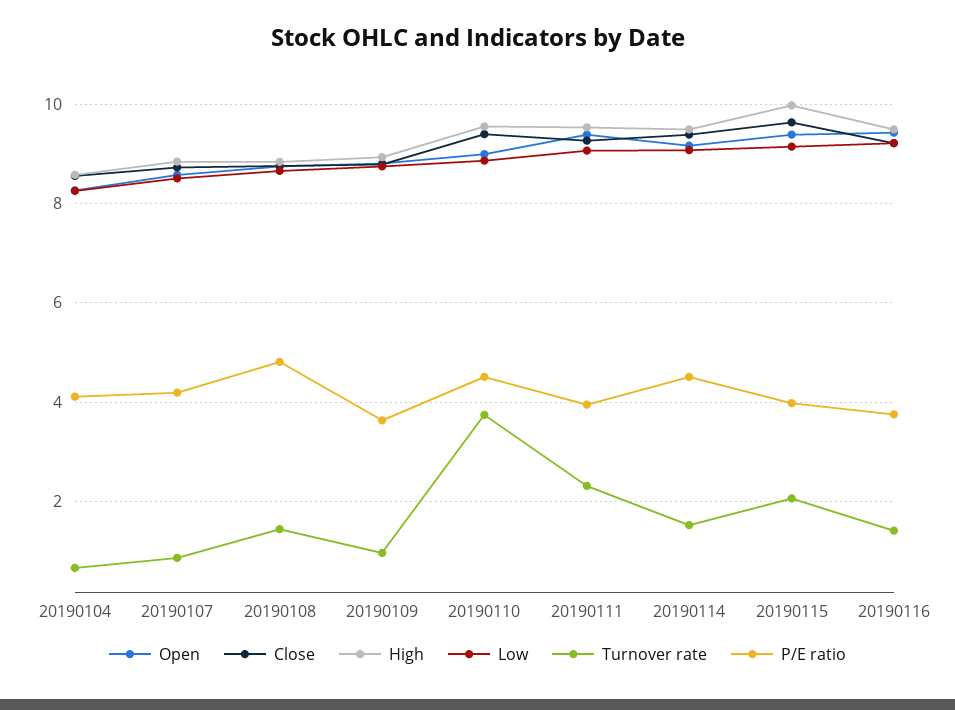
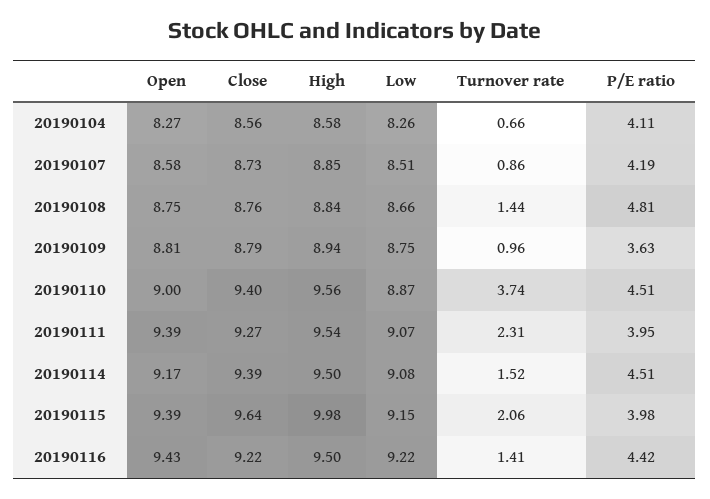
P/E ratio, 20190116: 3.8 -> 4.42

